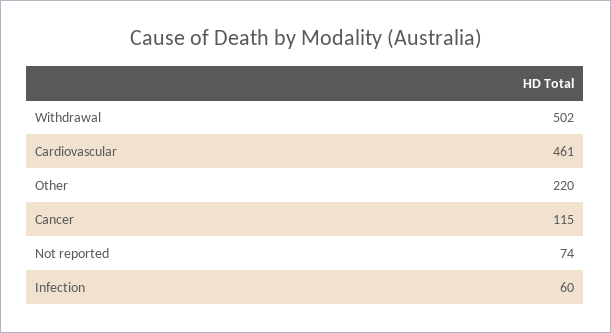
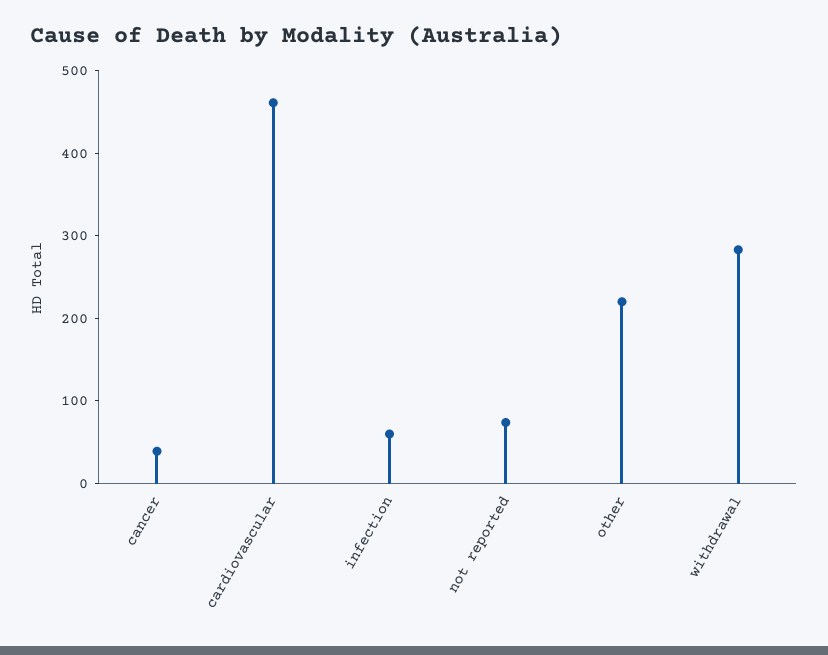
Withdrawal: 502 -> 280
Cancer: 115 -> 40

